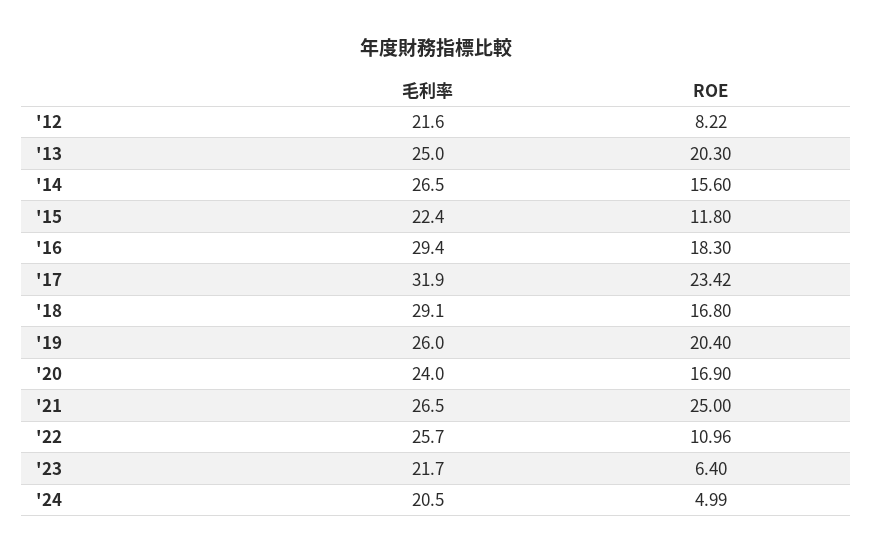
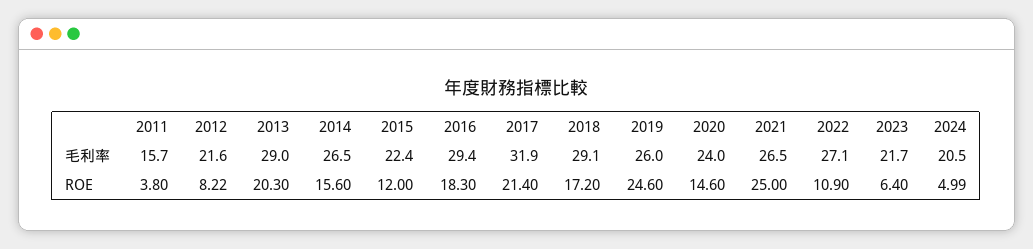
毛利率, '13: 25 -> 29
ROE, '15: 11.8 -> 12
ROE, '17: 23.42 -> 21.4
ROE, '18: 16.8 -> 17.2
ROE, '19: 20.4 -> 24.6
ROE, '20: 16.9 -> 14.6
毛利率, '22: 25.7 -> 27.1
ROE, '22: 10.96 -> 10.9
毛利率, 2011: none -> 15.7
ROE, 2011: none -> 3.8

